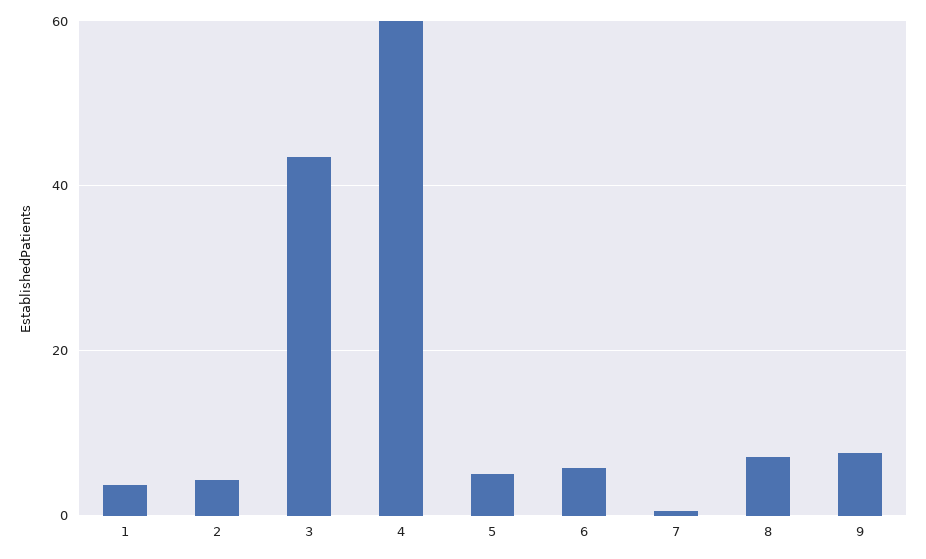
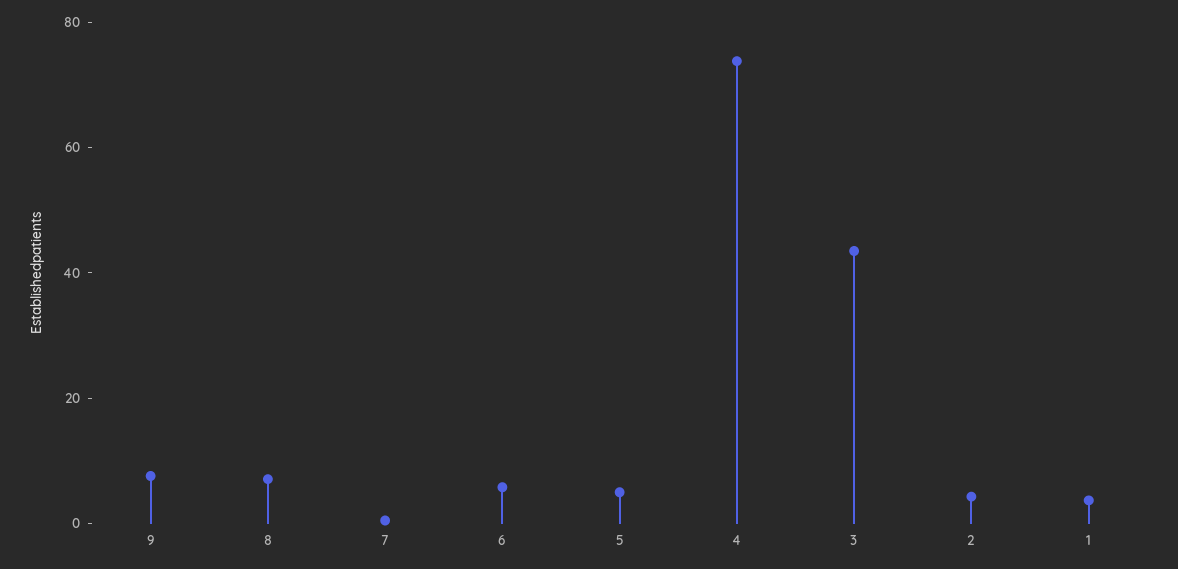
4: 60 -> 75

